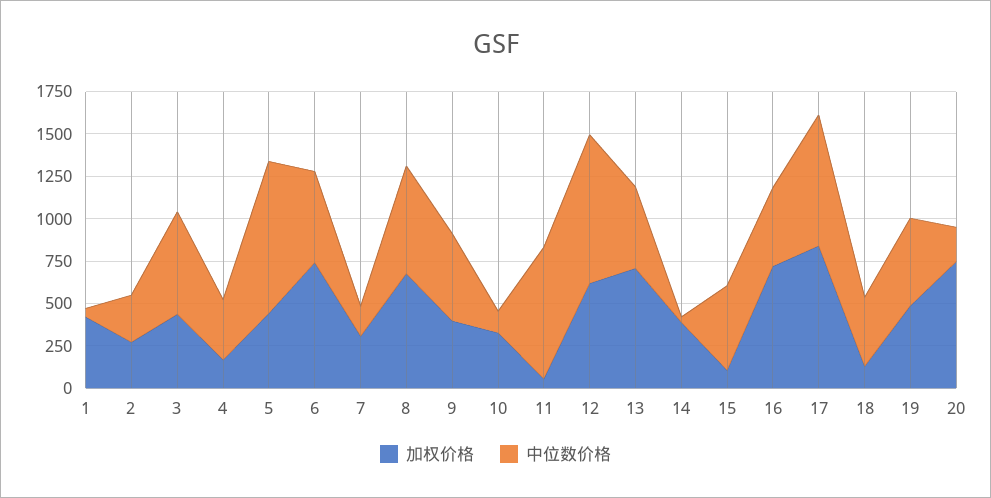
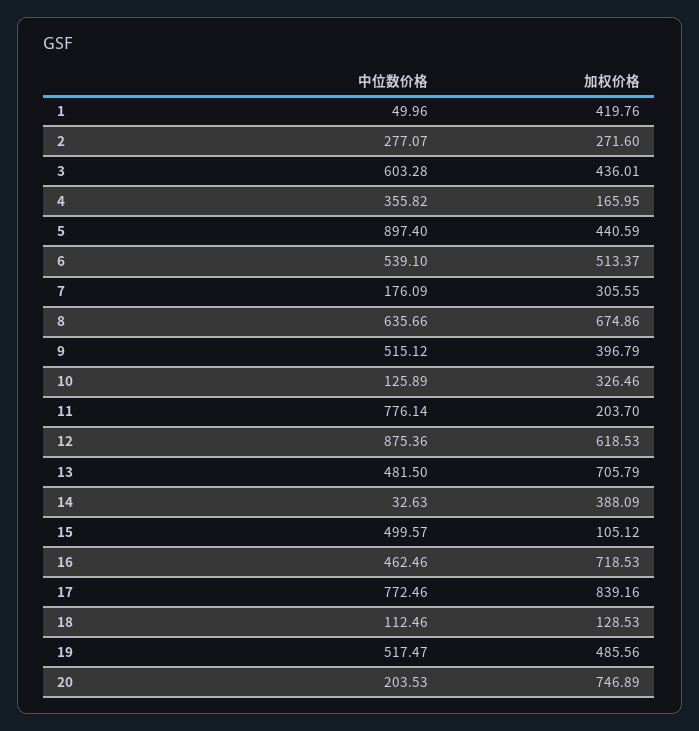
加权价格, 6: 750 -> 513.37
加权价格, 11: 50 -> 203.7
中位数价格, 18: 400 -> 112.46

